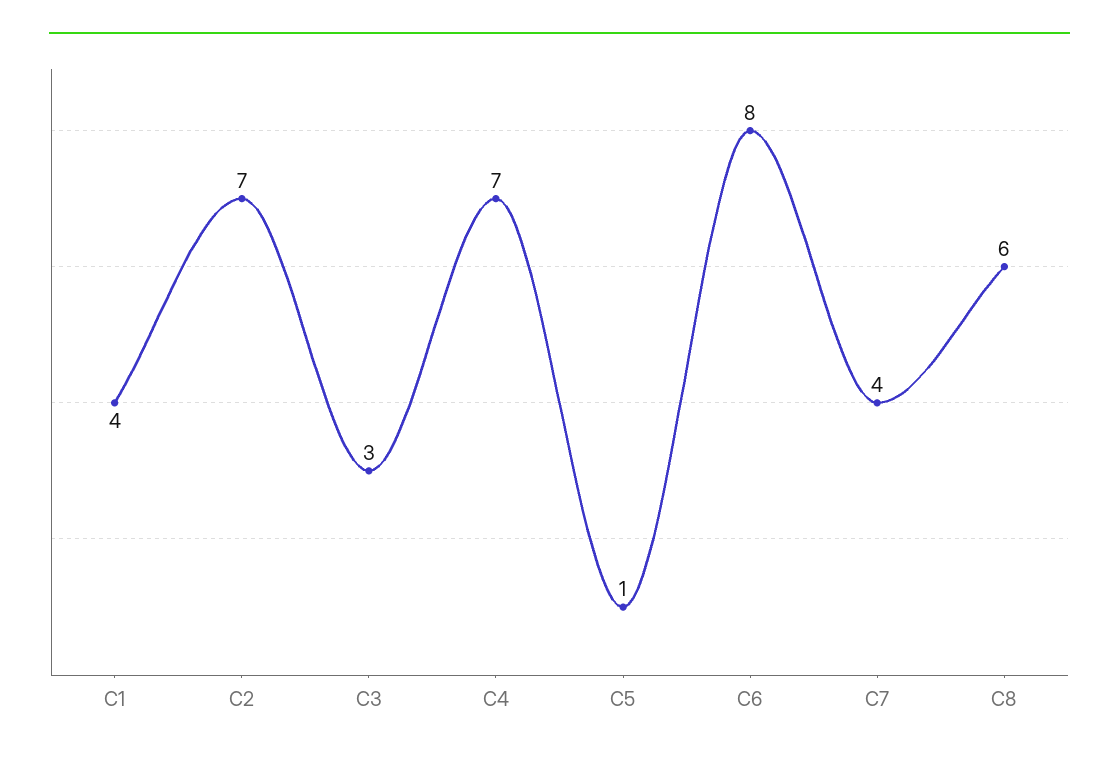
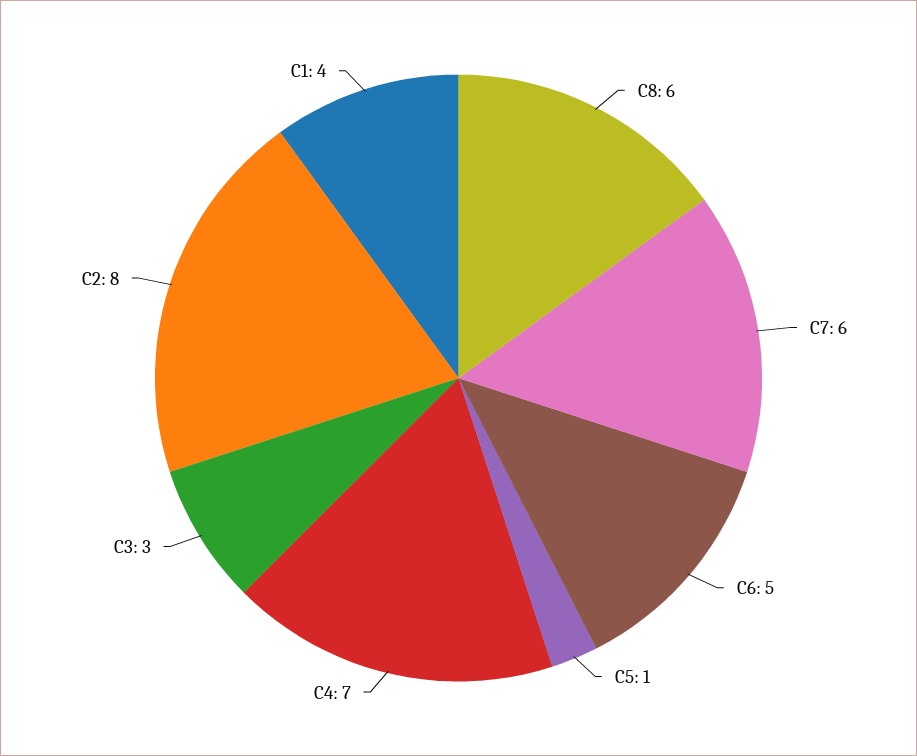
C2: 7 -> 8
C6: 8 -> 5
C7: 4 -> 6

